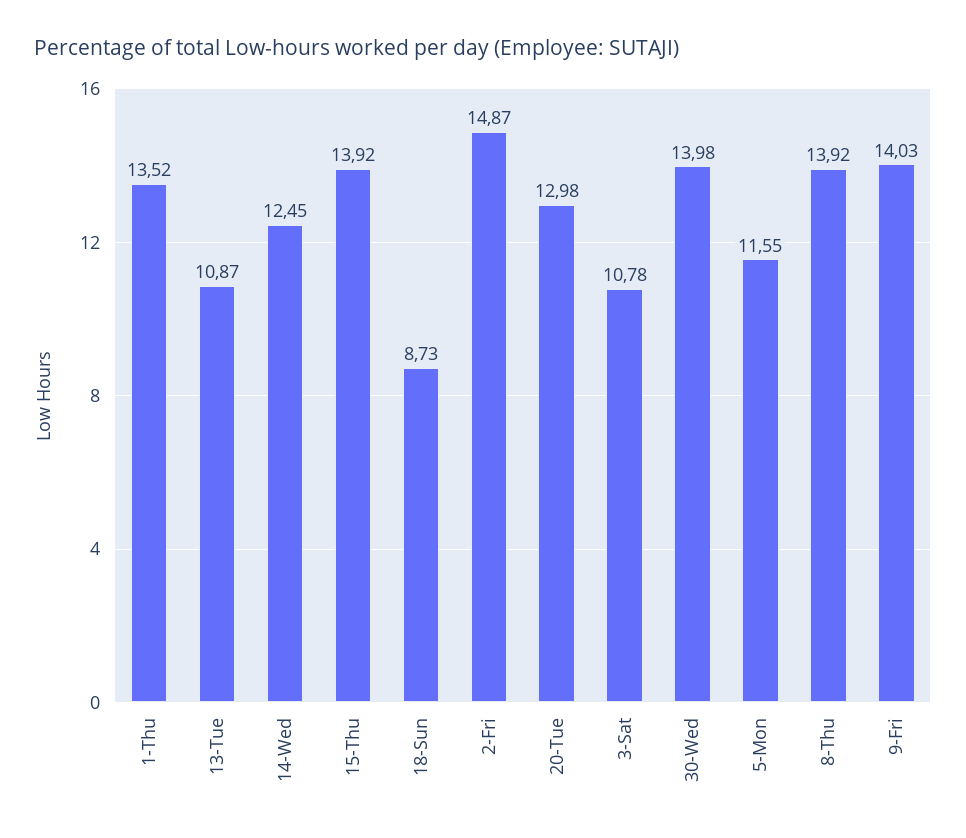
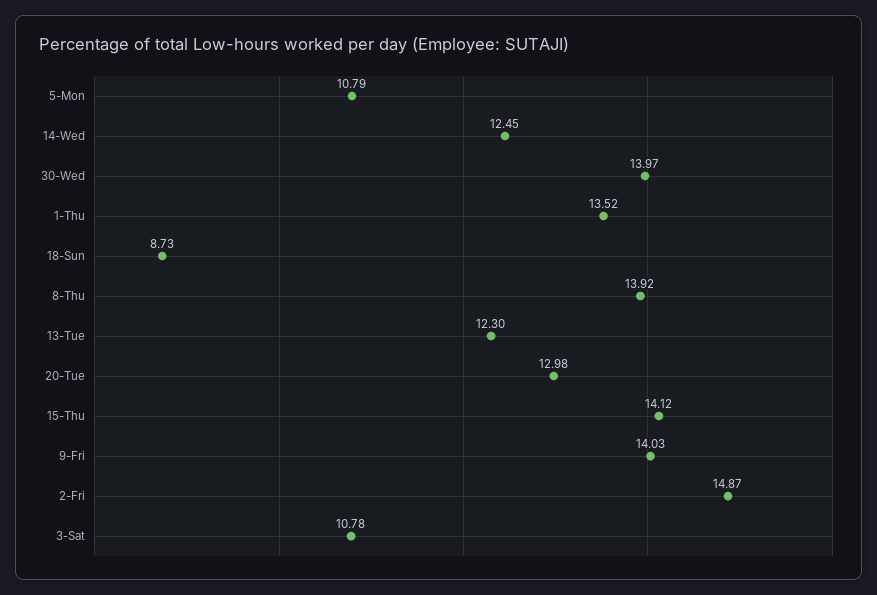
13-Tue: 10.87 -> 12.3
15-Thu: 13.92 -> 14.12
30-Wed: 13.98 -> 13.97
5-Mon: 11.55 -> 10.79

